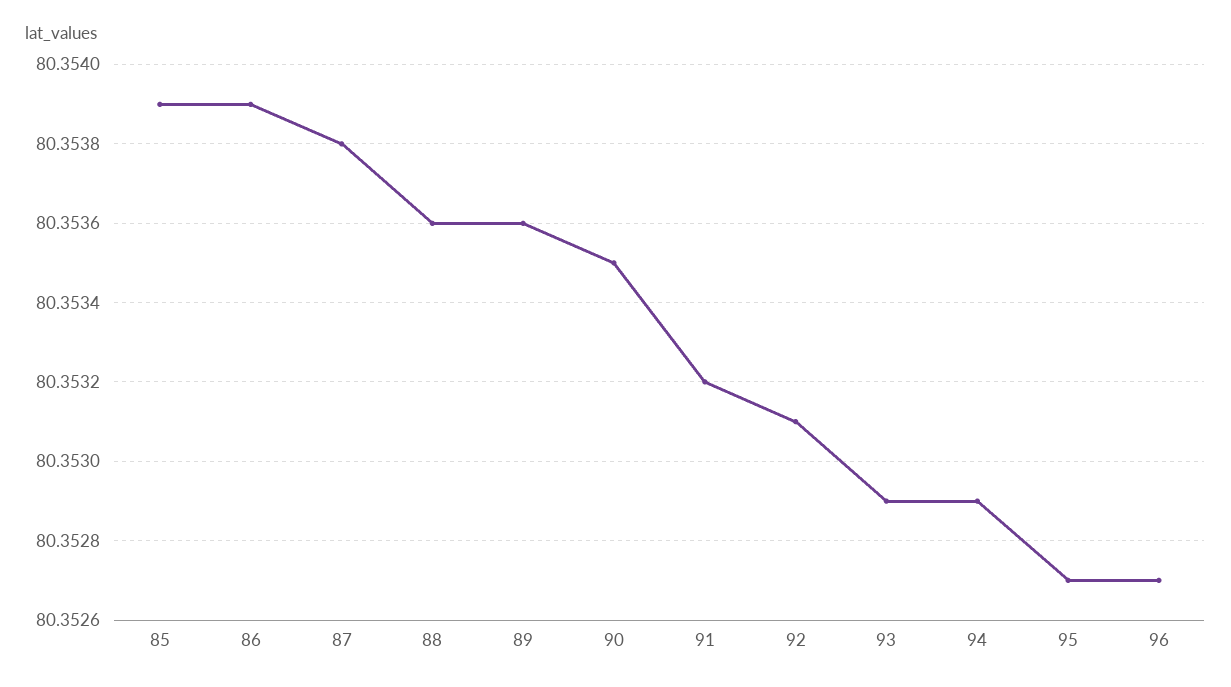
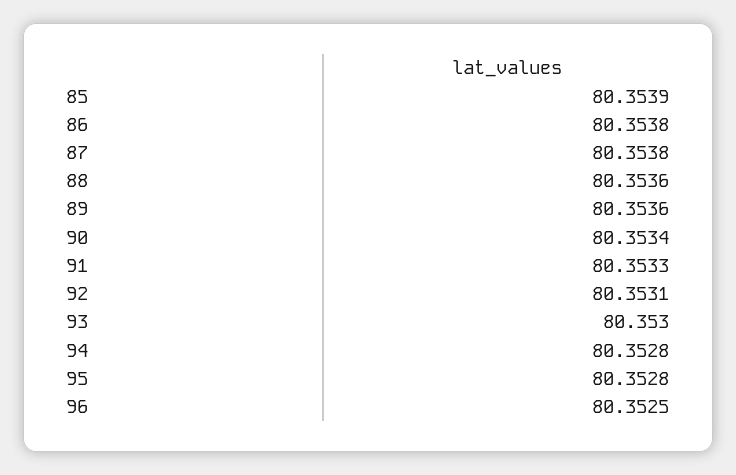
86: 80.3539 -> 80.3538
90: 80.3535 -> 80.3534
91: 80.3532 -> 80.3533
93: 80.3529 -> 80.353
94: 80.3529 -> 80.3528
95: 80.3527 -> 80.3528
96: 80.3527 -> 80.3525

